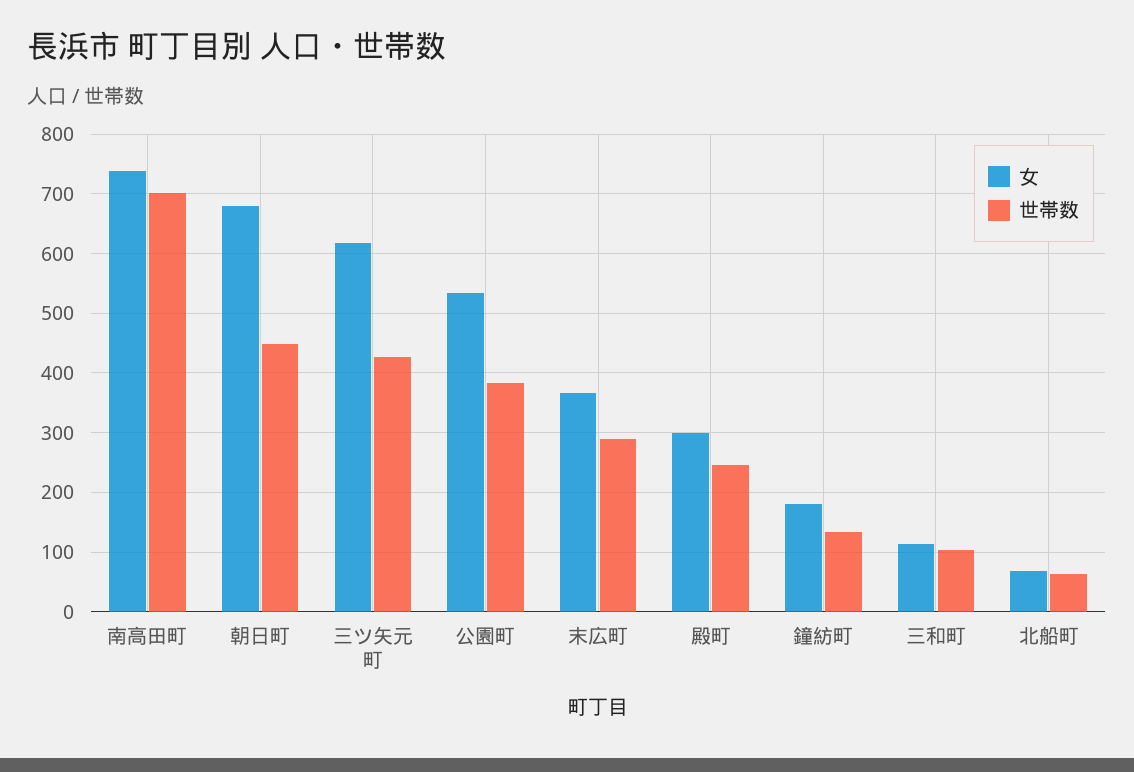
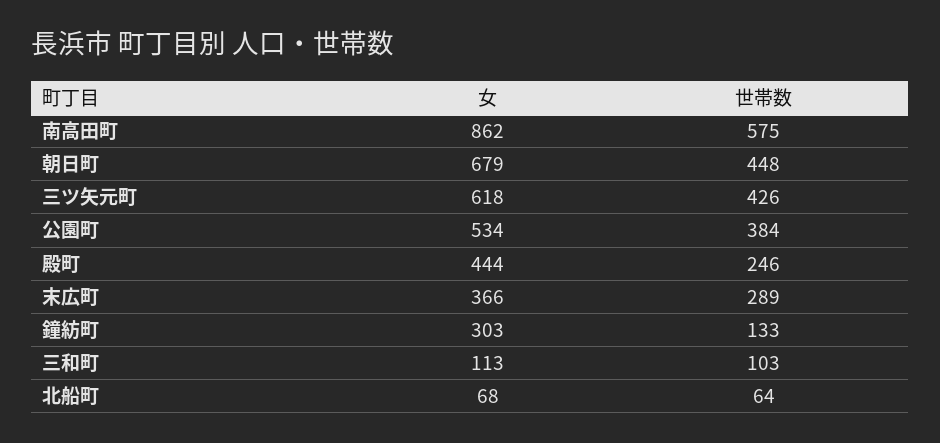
女, 南高田町: 740 -> 862
世帯数, 南高田町: 700 -> 575
女, 殿町: 300 -> 444
女, 鐘紡町: 180 -> 303

